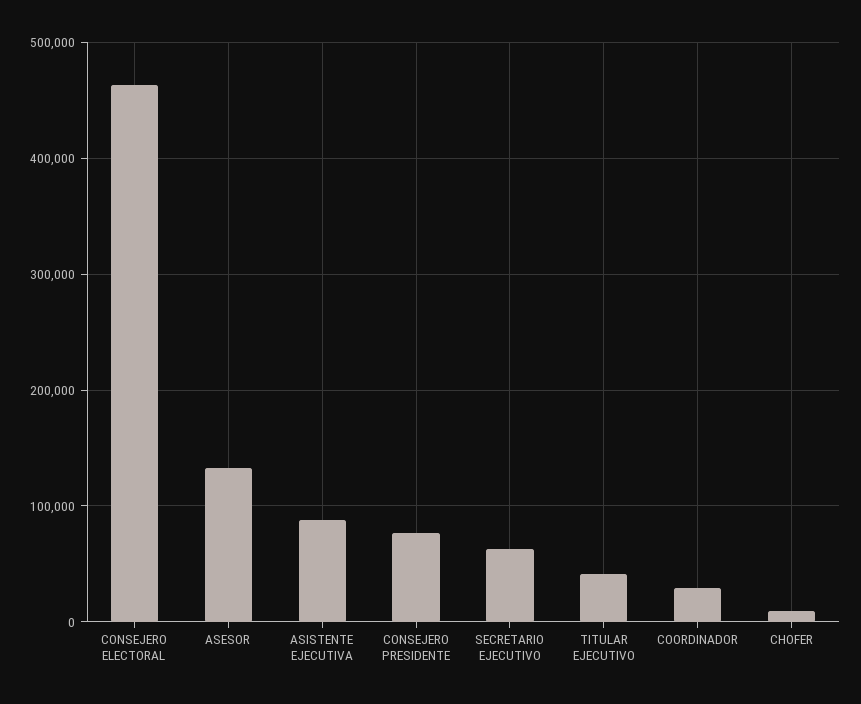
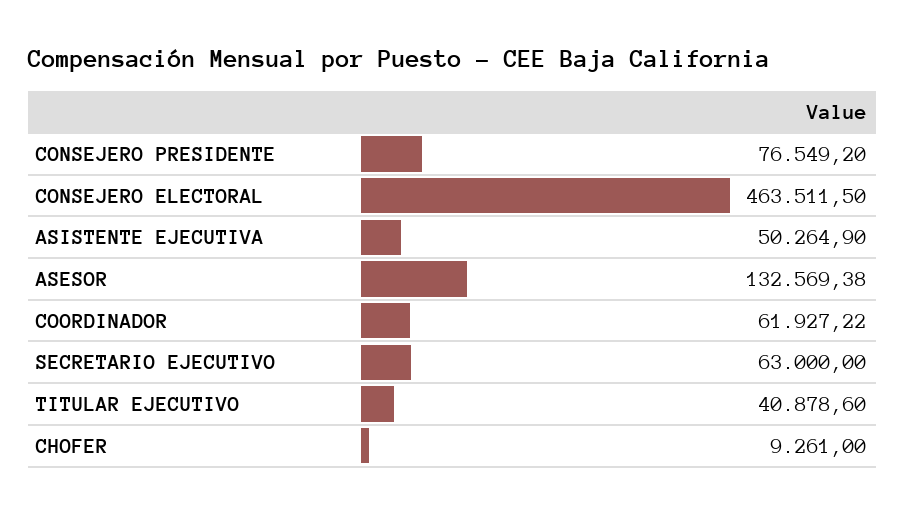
ASISTENTE EJECUTIVA: 90000 -> 50264.9
COORDINADOR: 30000 -> 61927.22

